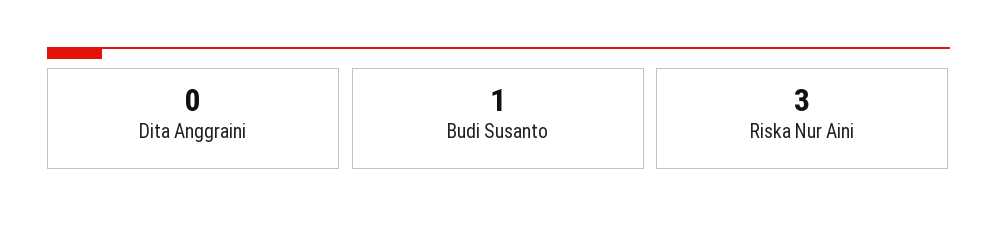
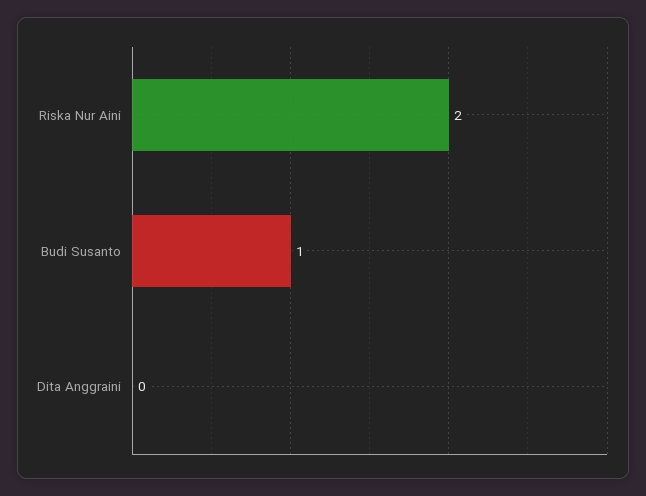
Riska Nur Aini: 3 -> 2

